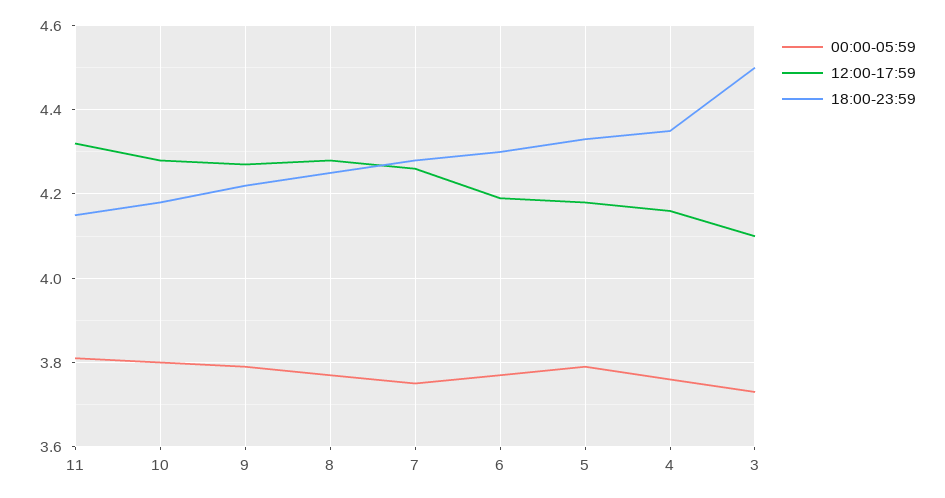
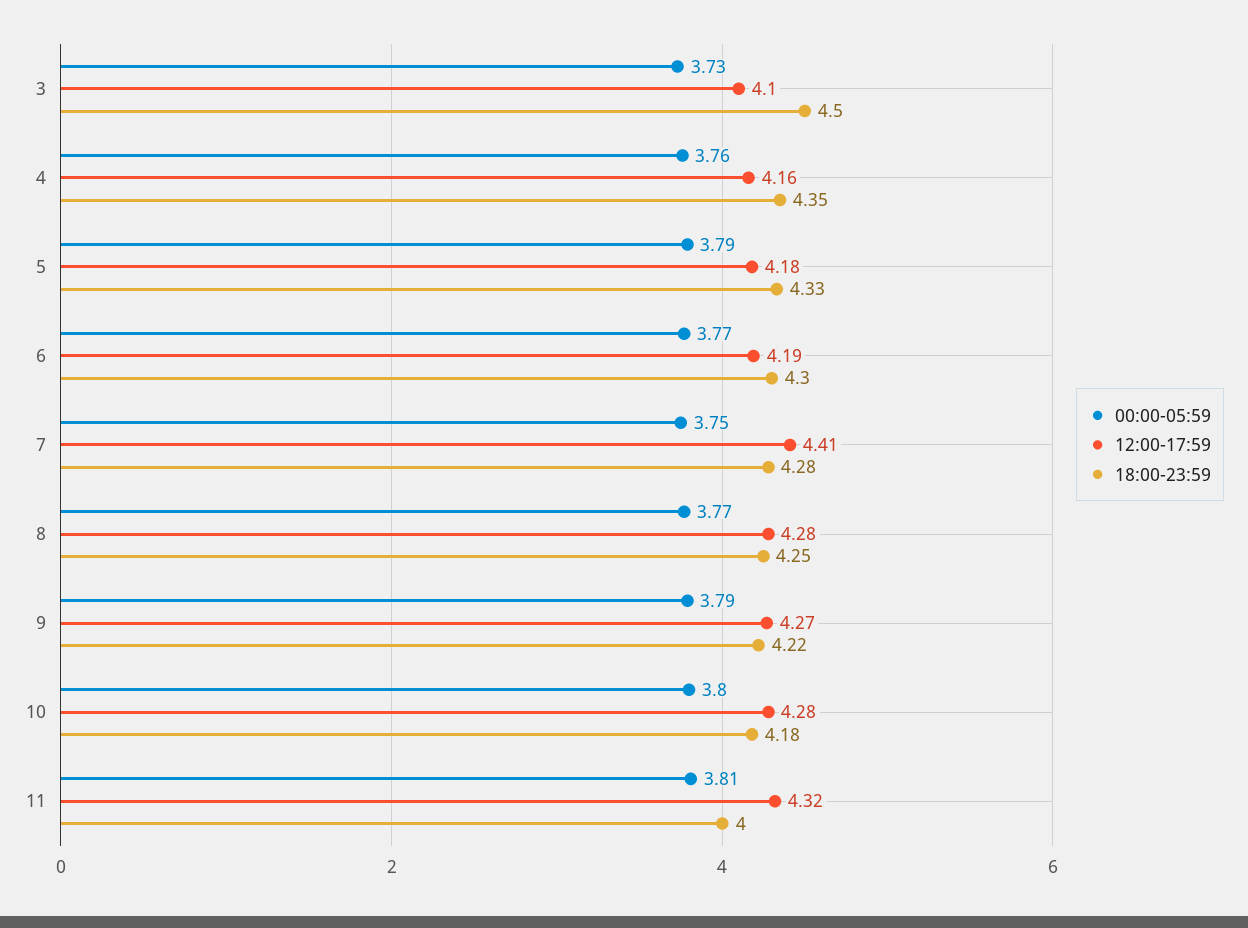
18:00-23:59, 11: 4.15 -> 4
12:00-17:59, 7: 4.25 -> 4.41

